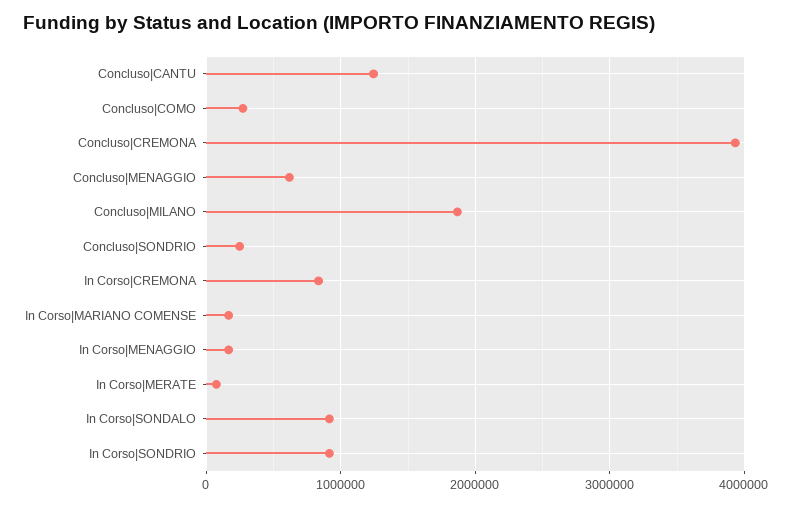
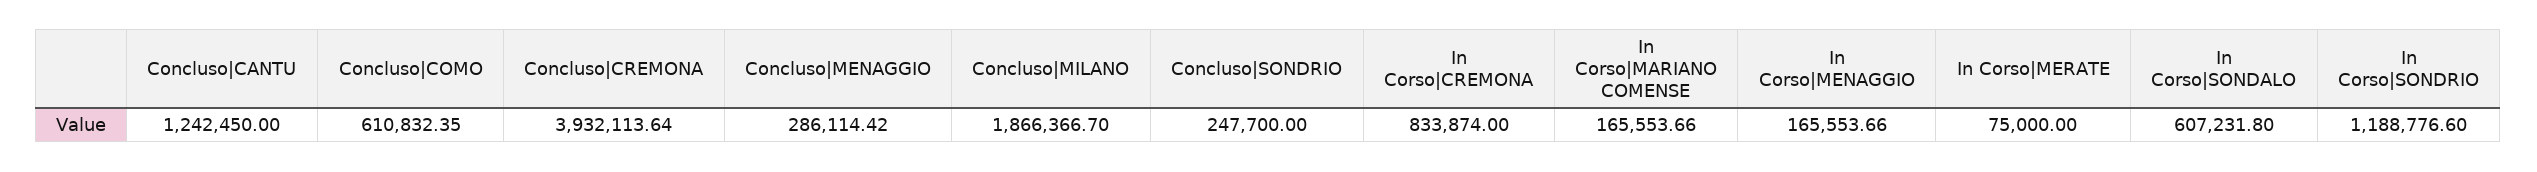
Concluso|COMO: 300000 -> 610832.35
Concluso|MENAGGIO: 600000 -> 286114.42
In Corso|SONDALO: 900000 -> 607231.8
In Corso|SONDRIO: 900000 -> 1188776.6

